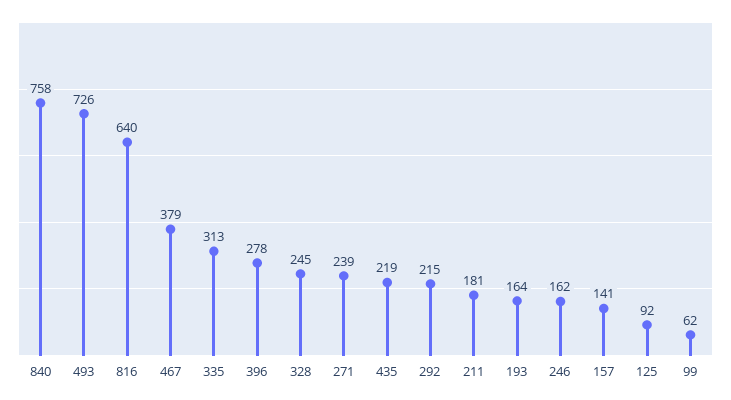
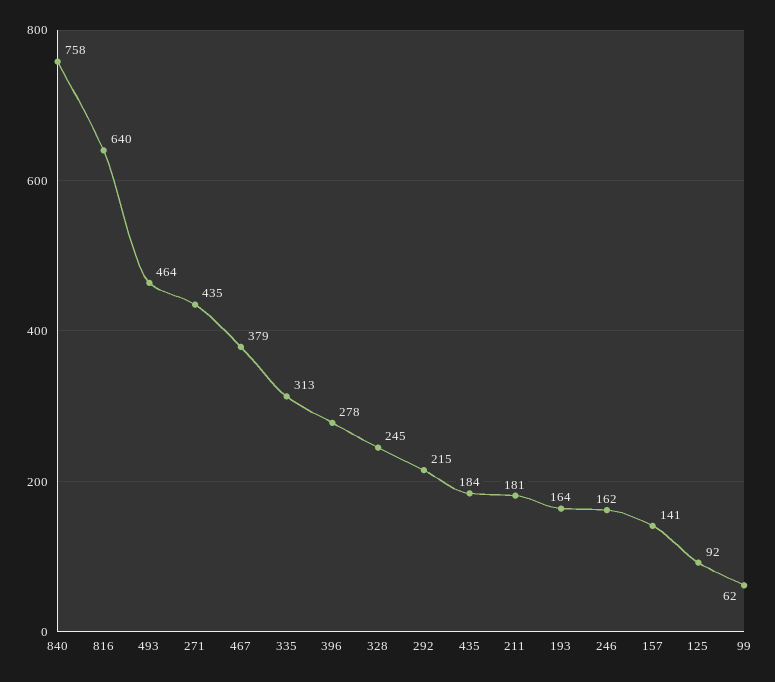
493: 726 -> 464
271: 239 -> 435
435: 219 -> 184

